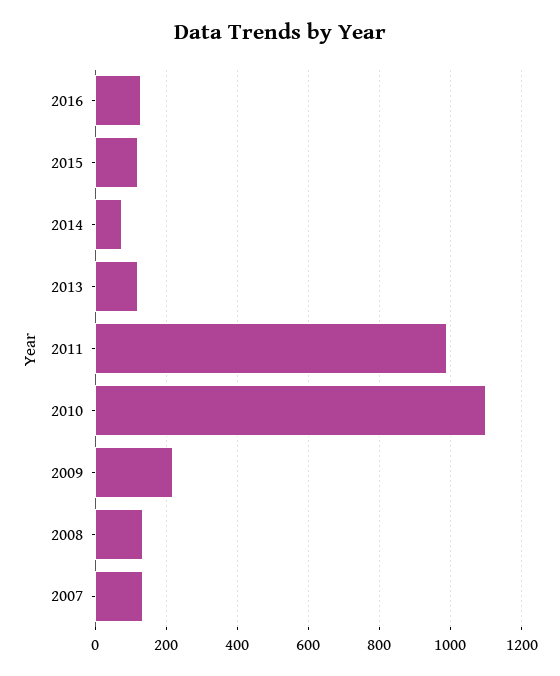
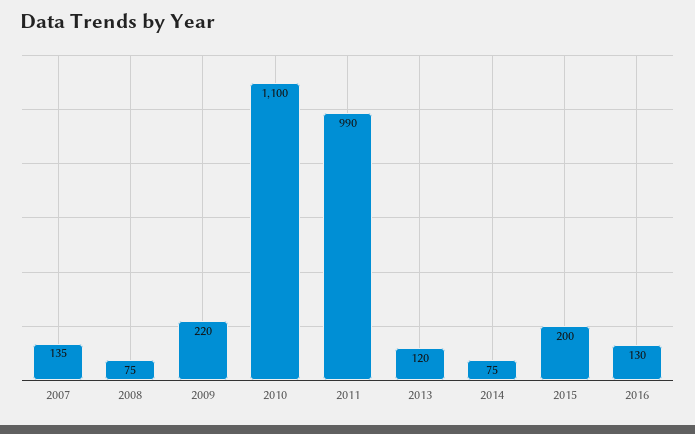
2015: 120 -> 200
2008: 140 -> 75

